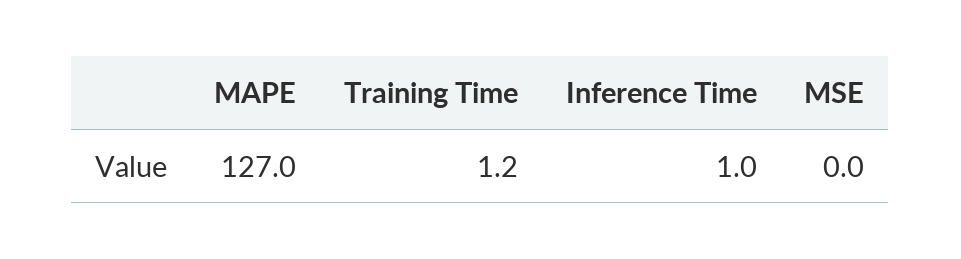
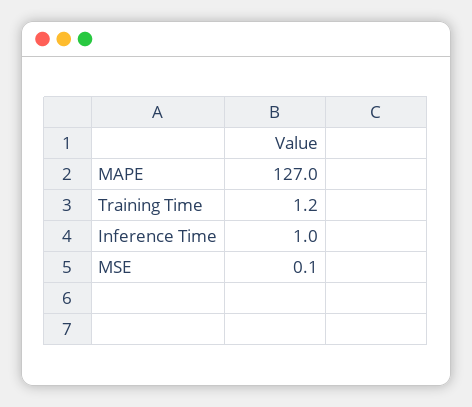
MSE: 0 -> 0.1

